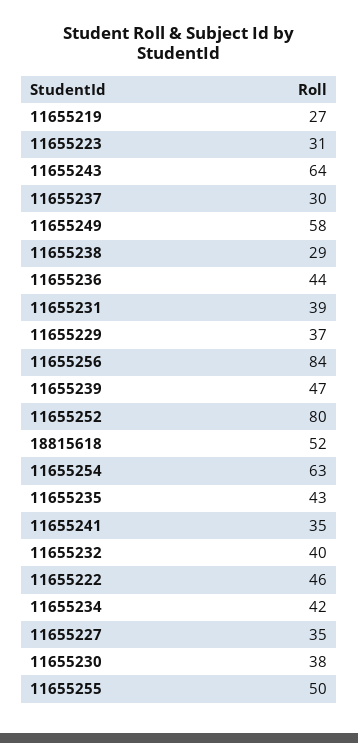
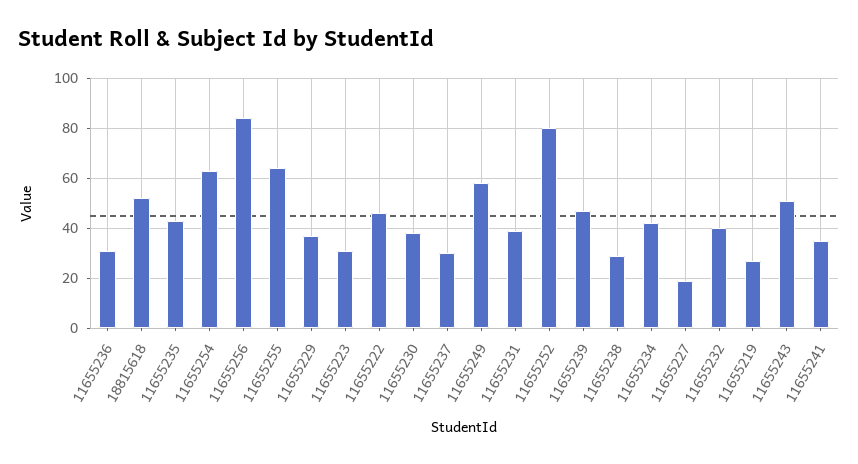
11655243: 64 -> 50
11655236: 44 -> 30
11655227: 35 -> 20
11655255: 50 -> 65

